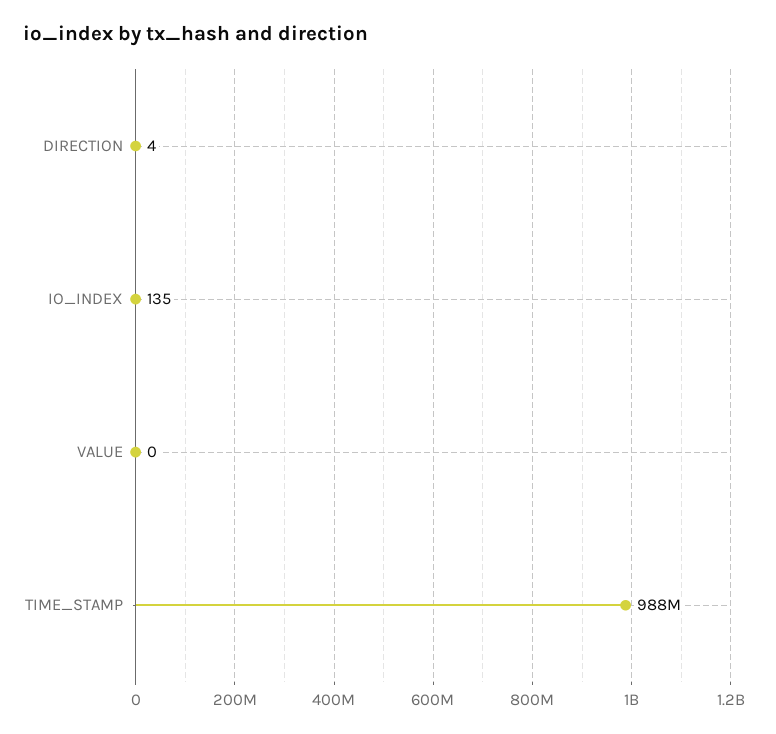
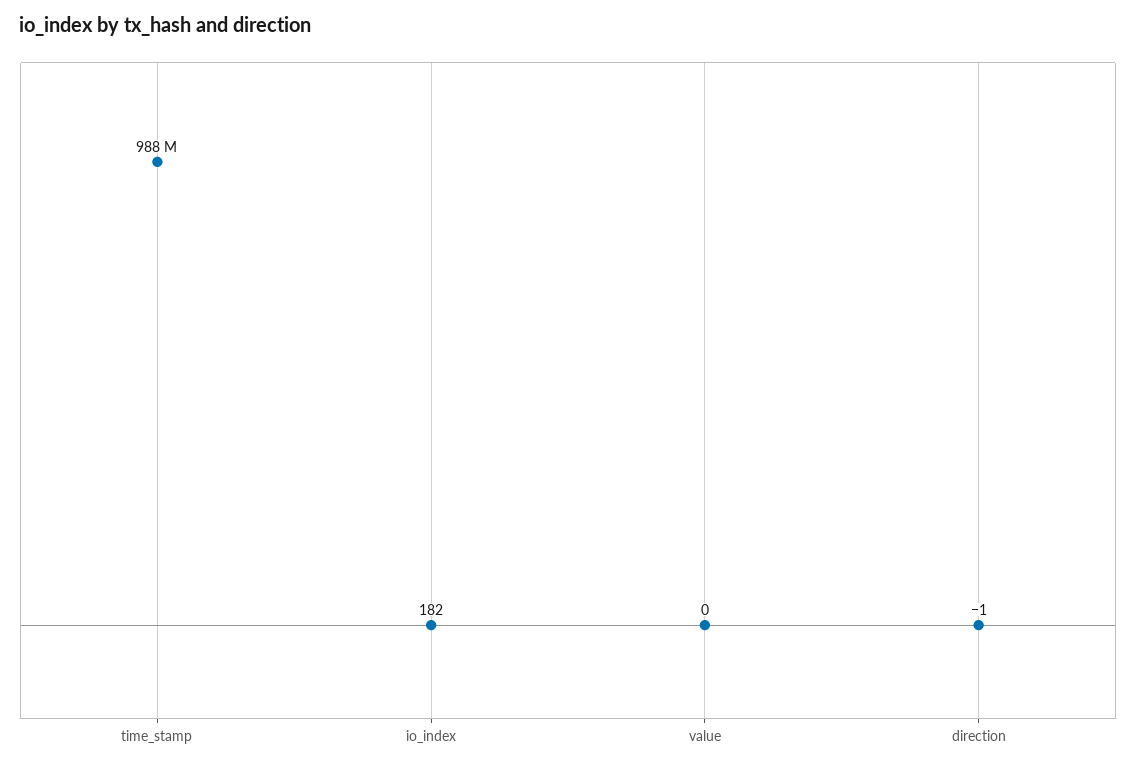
DIRECTION: 4 -> -1
IO_INDEX: 135 -> 182

